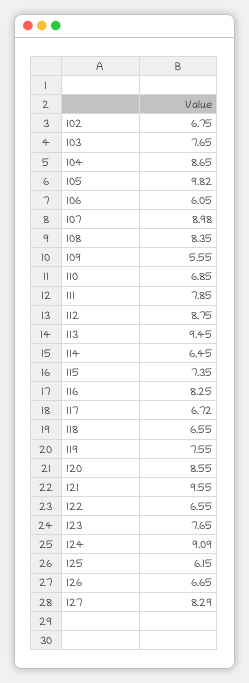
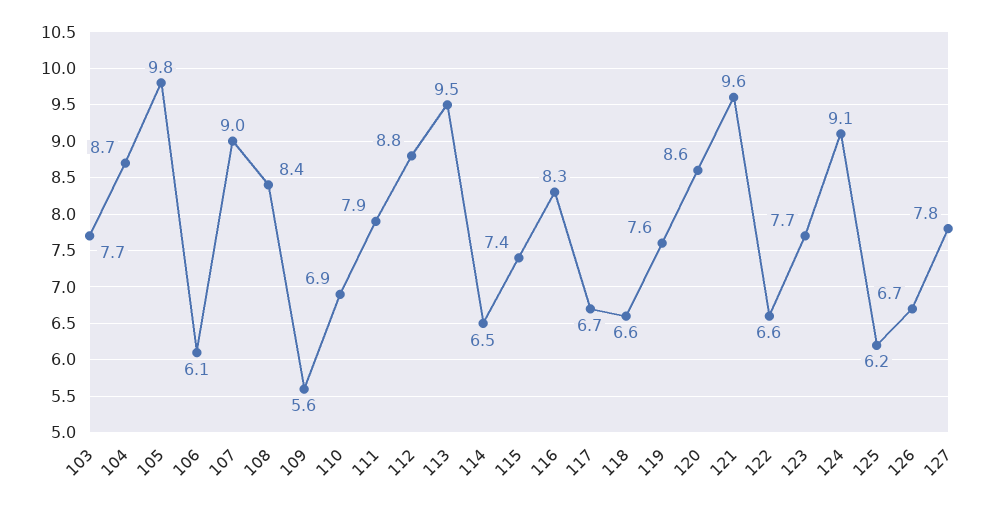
102: 6.75 -> none
127: 8.29 -> 7.8

